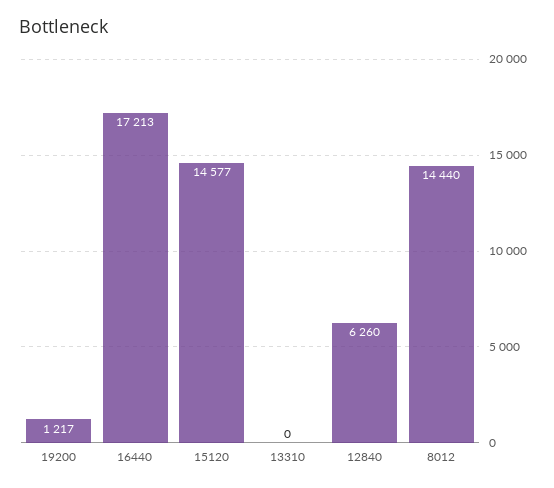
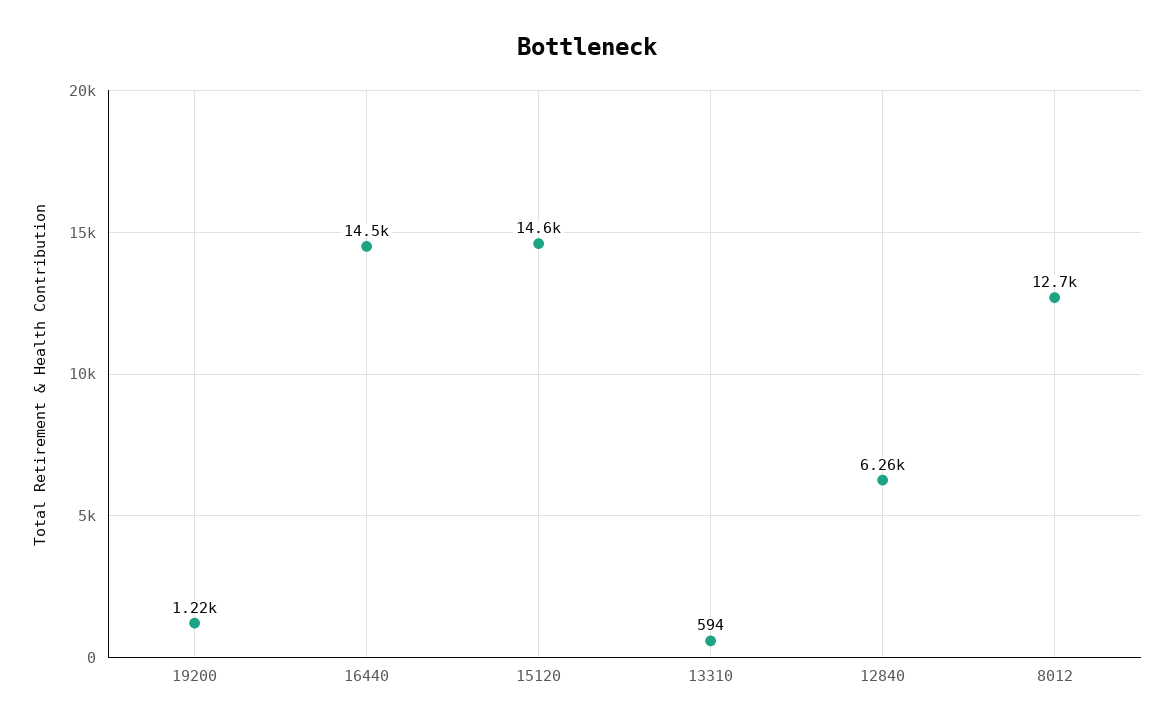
16440: 17213 -> 14500
13310: 0 -> 594
8012: 14440 -> 12700

